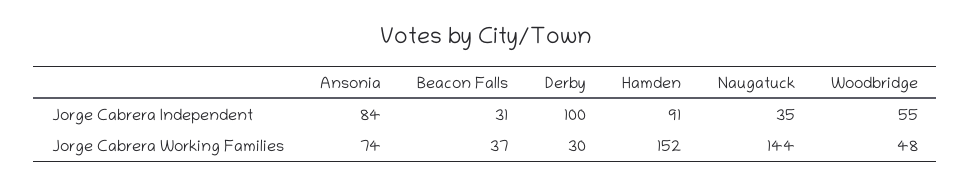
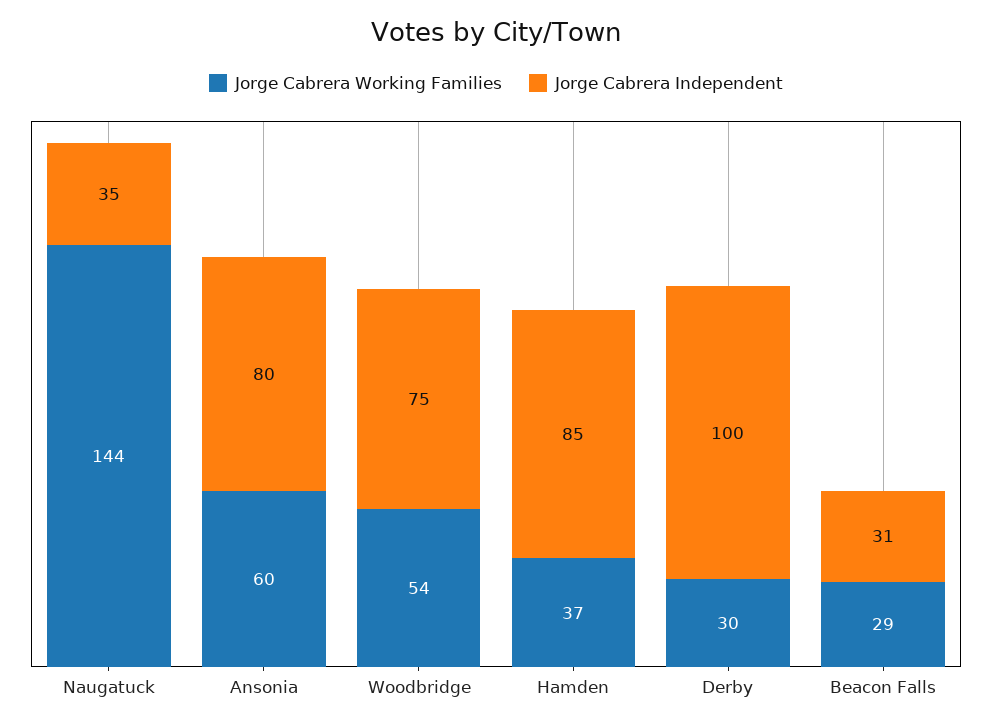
Jorge Cabrera Independent, Ansonia: 84 -> 80
Jorge Cabrera Independent, Hamden: 91 -> 85
Jorge Cabrera Independent, Woodbridge: 55 -> 75
Jorge Cabrera Working Families, Ansonia: 74 -> 60
Jorge Cabrera Working Families, Beacon Falls: 37 -> 29
Jorge Cabrera Working Families, Hamden: 152 -> 37
Jorge Cabrera Working Families, Woodbridge: 48 -> 54

